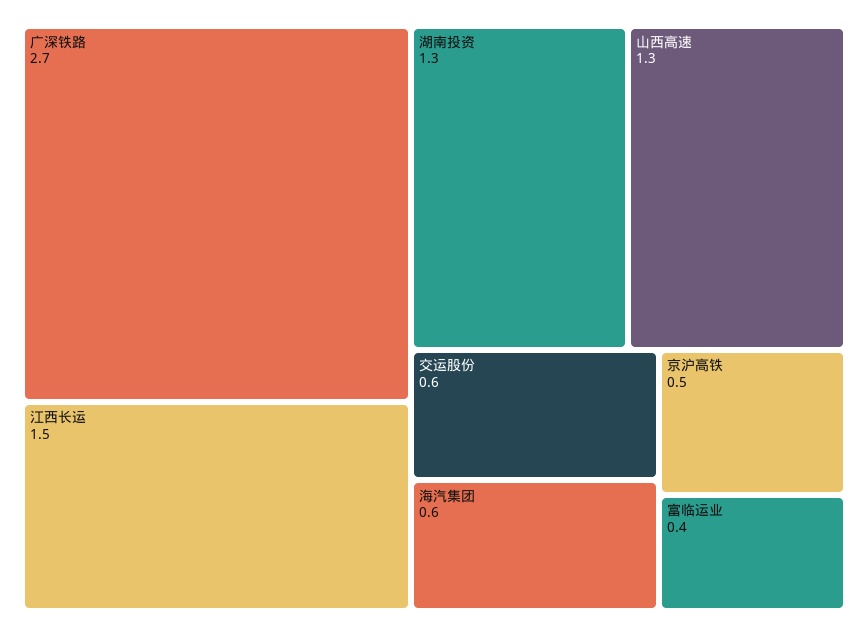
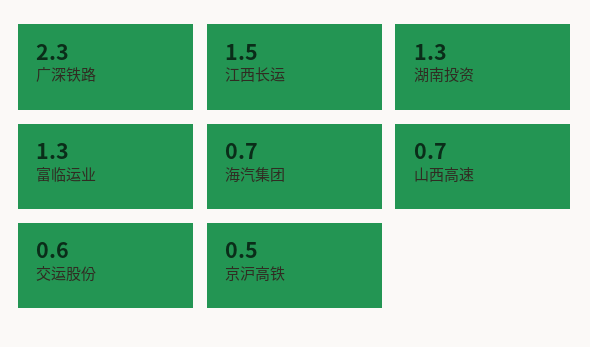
广深铁路: 2.7 -> 2.3
山西高速: 1.3 -> 0.7
海汽集团: 0.6 -> 0.7
富临运业: 0.4 -> 1.3

